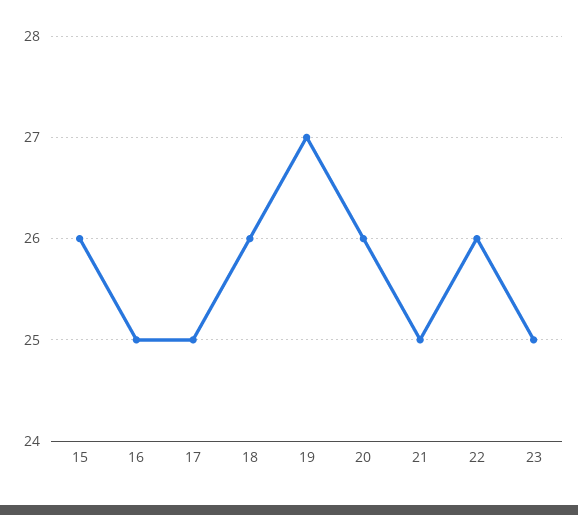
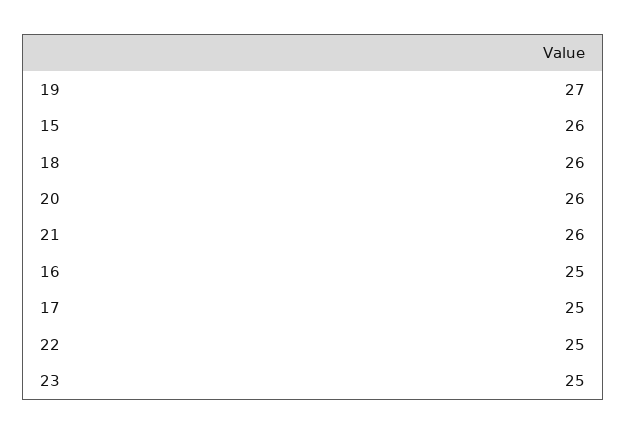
21: 25 -> 26
22: 26 -> 25

